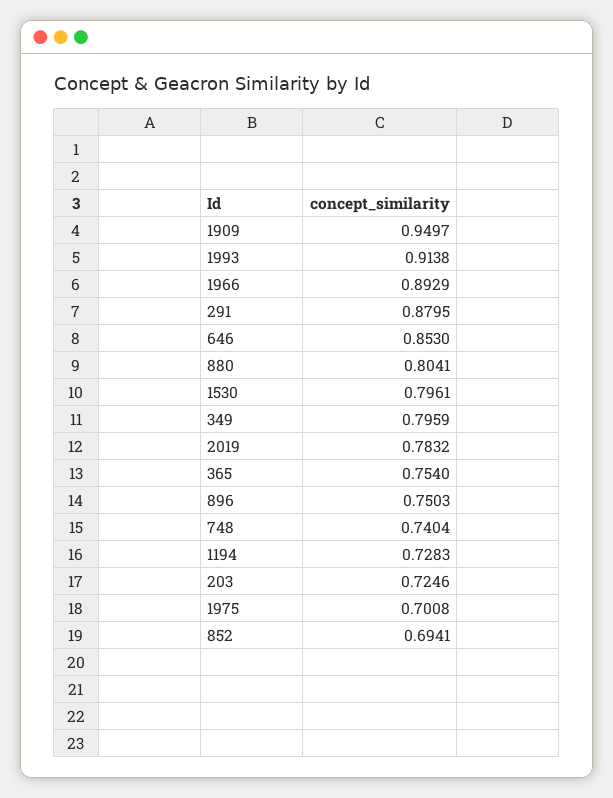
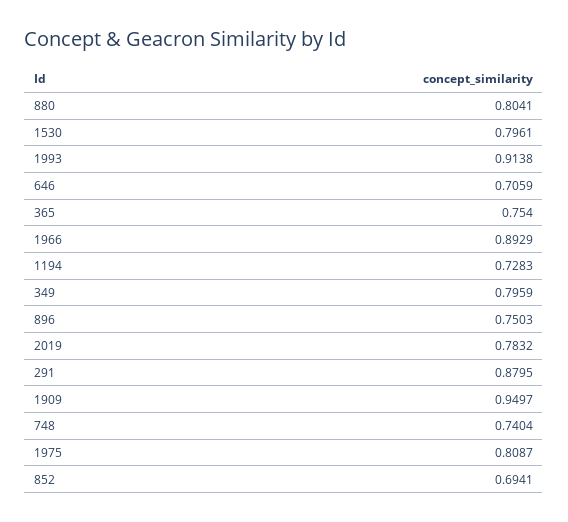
646: 0.853 -> 0.7059
203: 0.7246 -> none
1975: 0.7008 -> 0.8087

